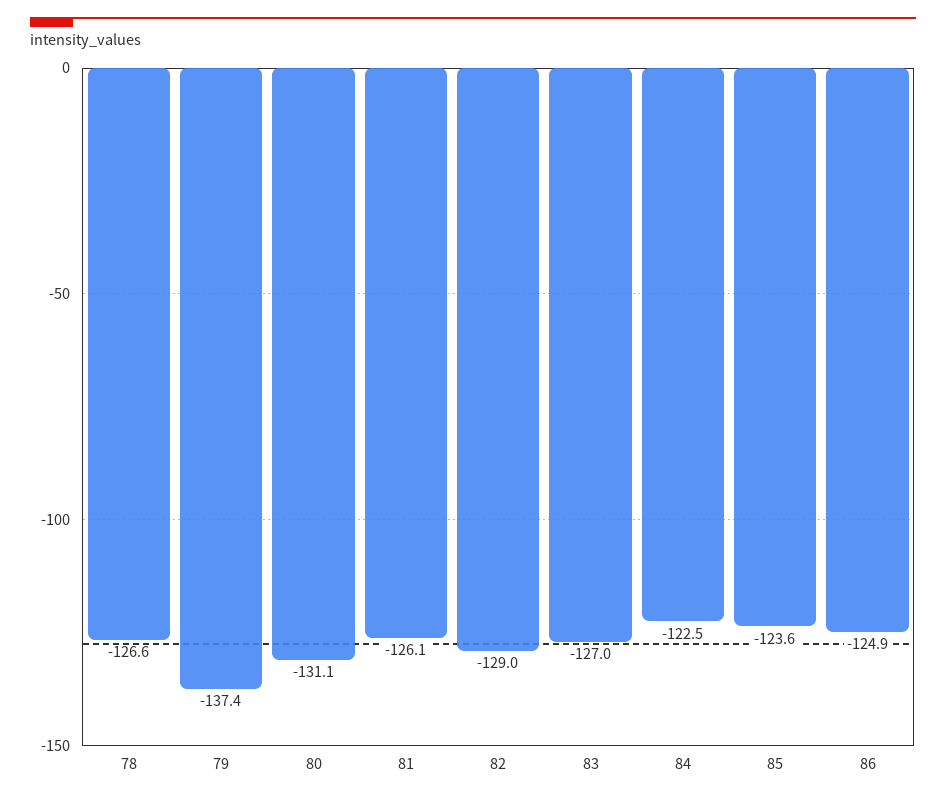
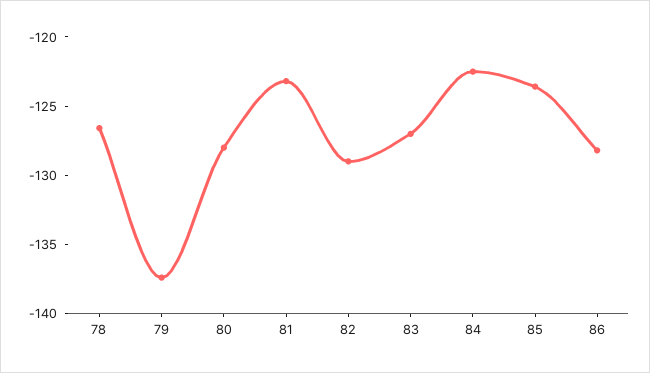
80: -131.1 -> -128
81: -126.1 -> -123
86: -124.9 -> -128

